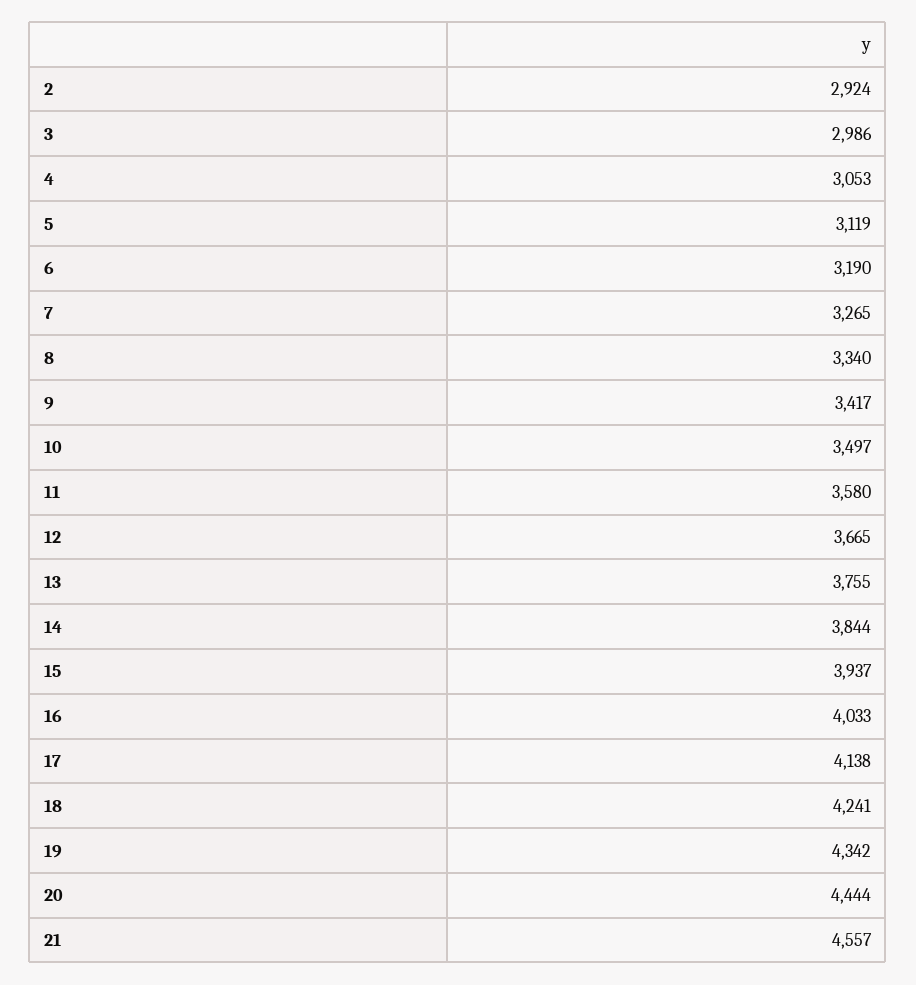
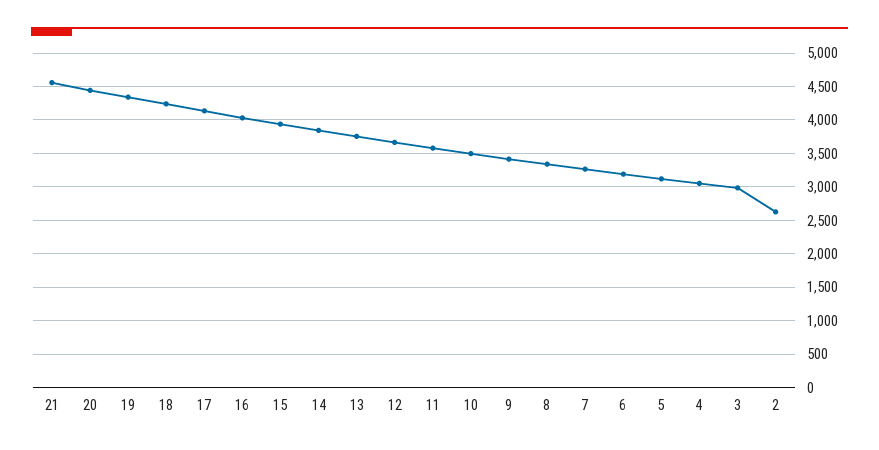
2: 2924 -> 2600

